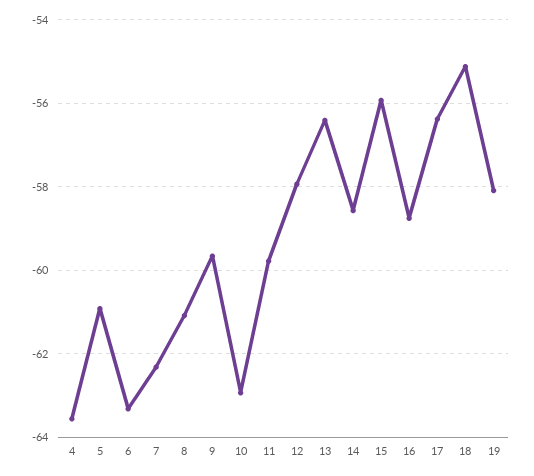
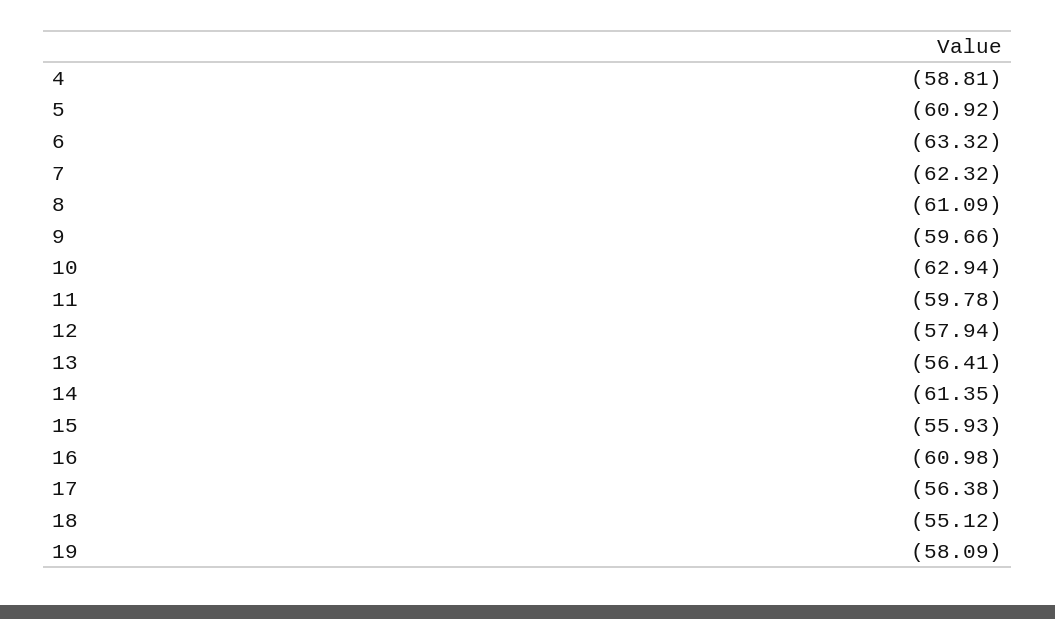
4: -63.6 -> -58.81
14: -58.6 -> -61.35
16: -58.8 -> -60.98

